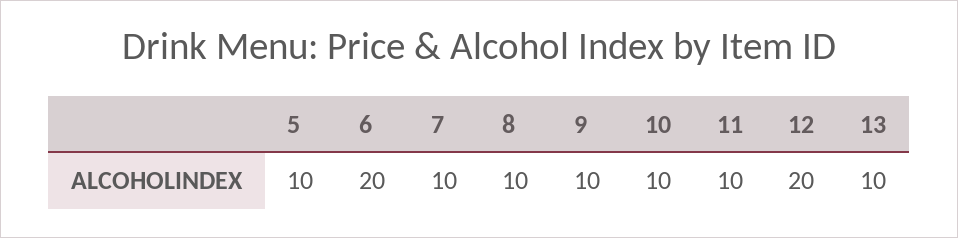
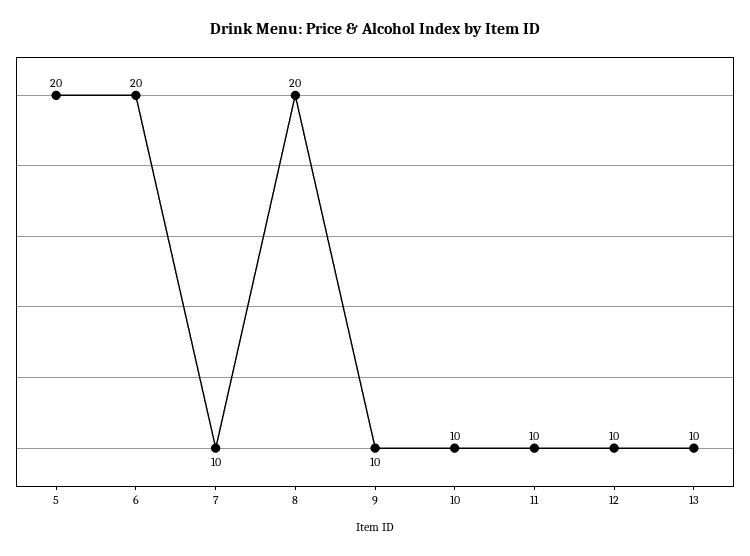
5: 10 -> 20
8: 10 -> 20
12: 20 -> 10

